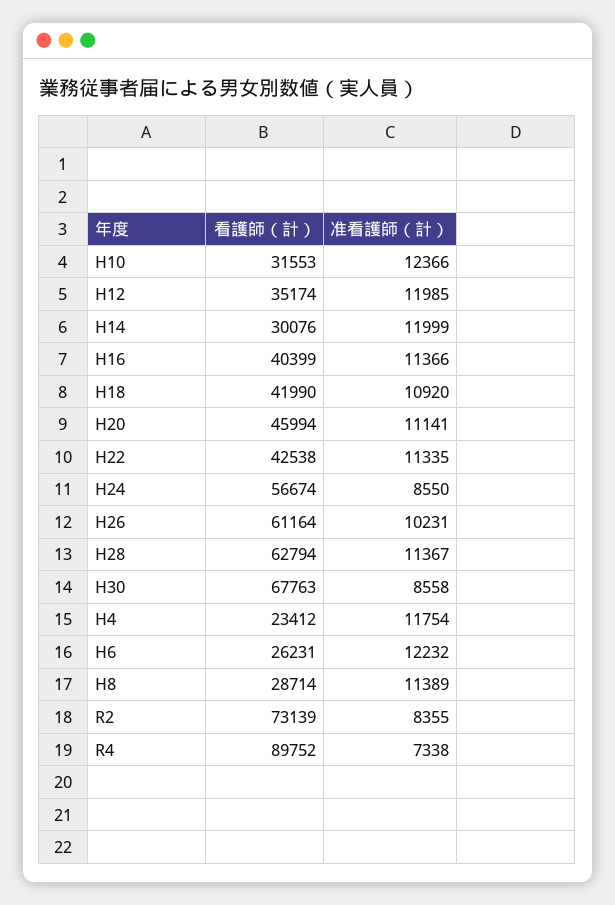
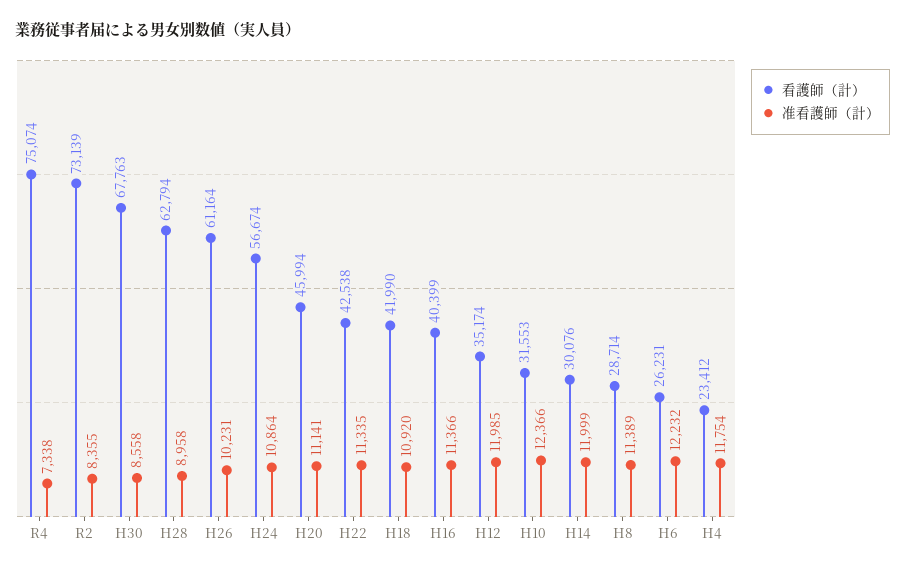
准看護師（計）, H24: 8550 -> 10864
准看護師（計）, H28: 11367 -> 8958
看護師（計）, R4: 89752 -> 75074

